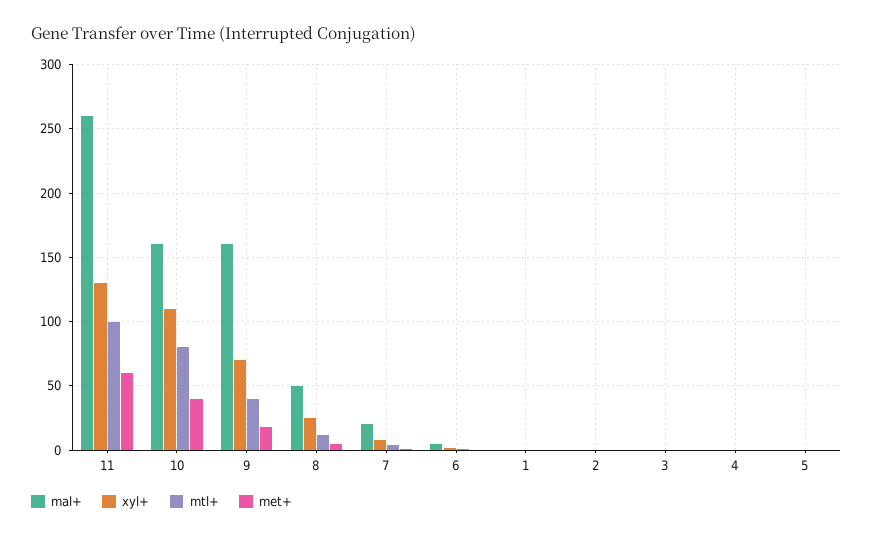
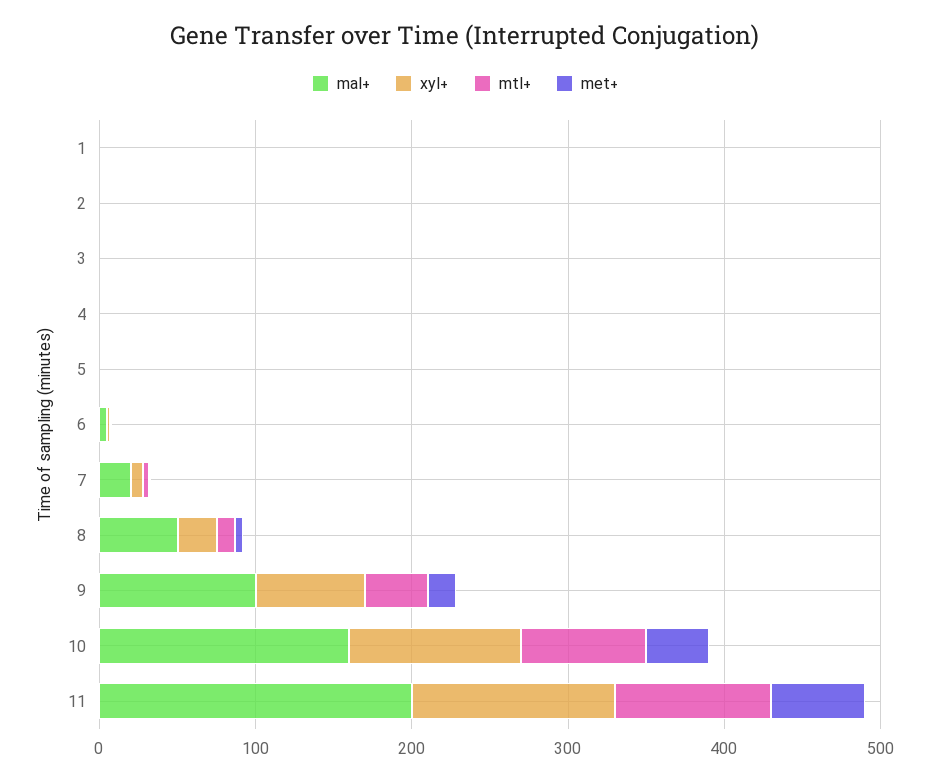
mal+, 11: 260 -> 200
mal+, 9: 160 -> 100

